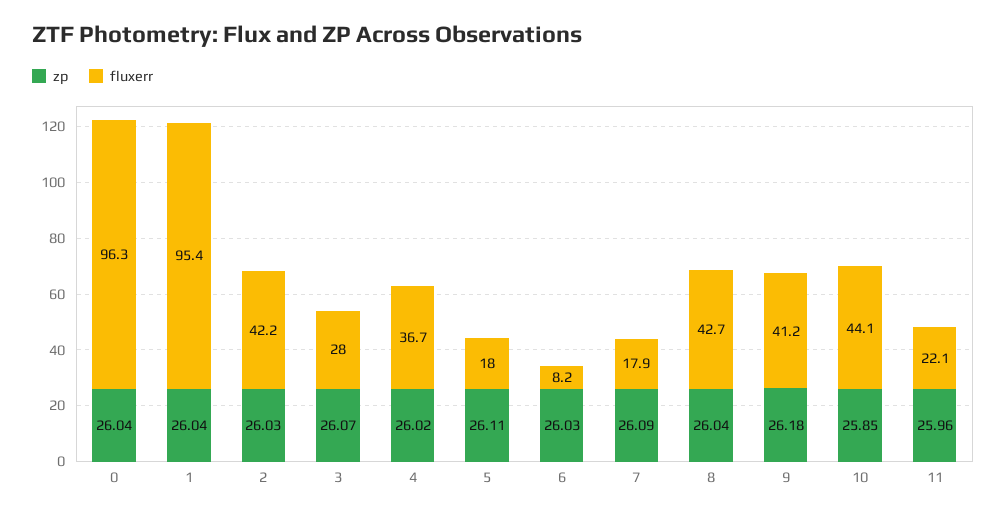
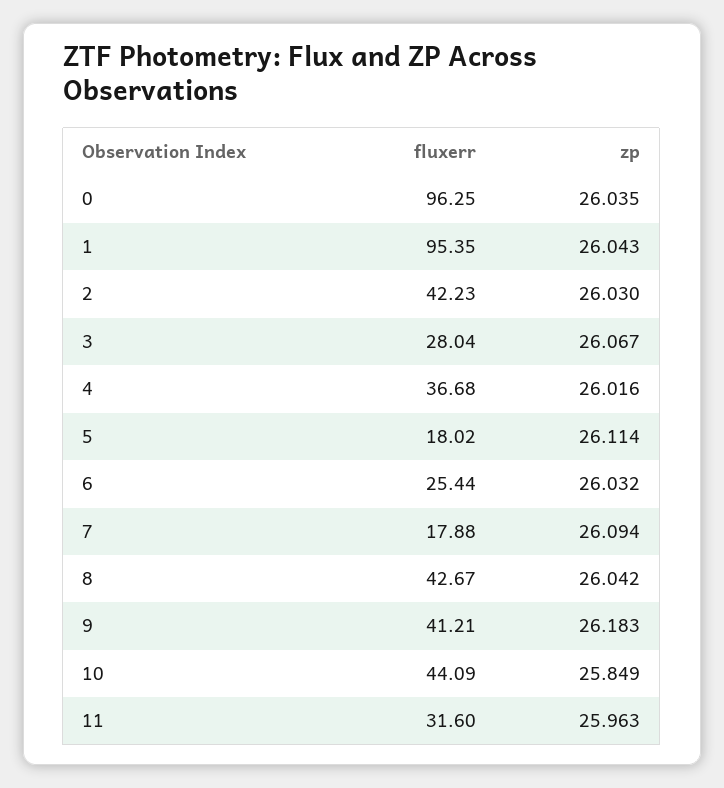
fluxerr, 6: 8.2 -> 25.44
fluxerr, 11: 22.1 -> 31.6

